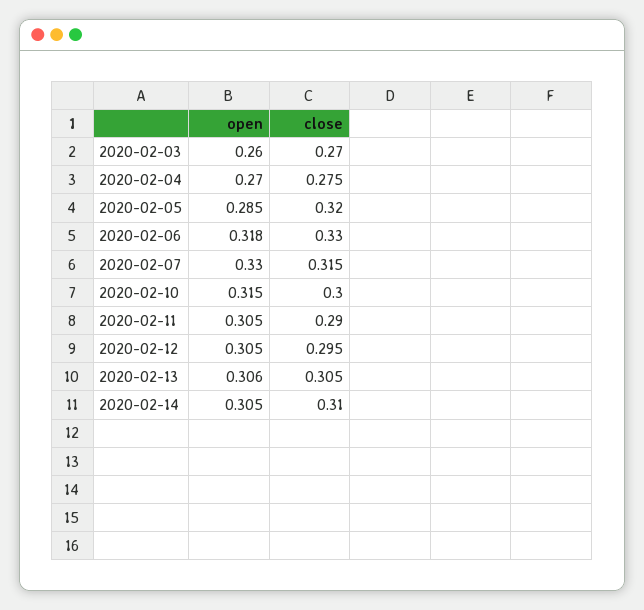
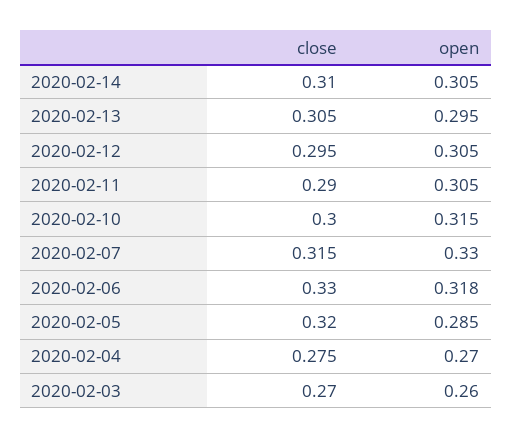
open, 2020-02-13: 0.306 -> 0.295

